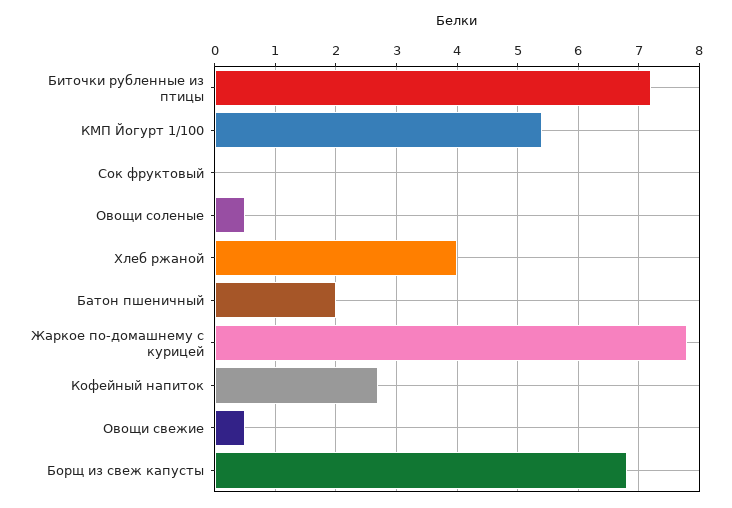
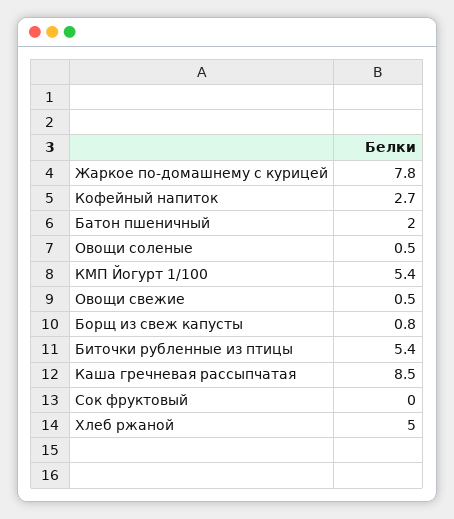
Биточки рубленные из птицы: 7.2 -> 5.4
Хлеб ржаной: 4 -> 5
Борщ из свеж капусты: 6.8 -> 0.8
Каша гречневая рассыпчатая: none -> 8.5

